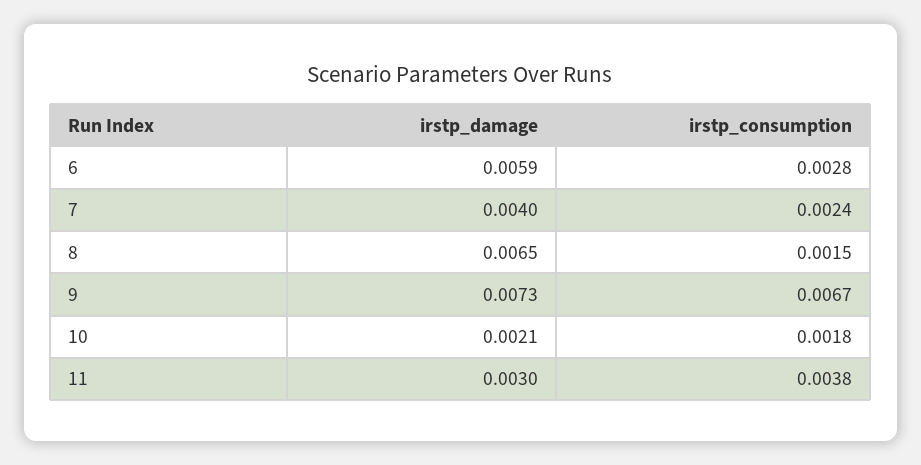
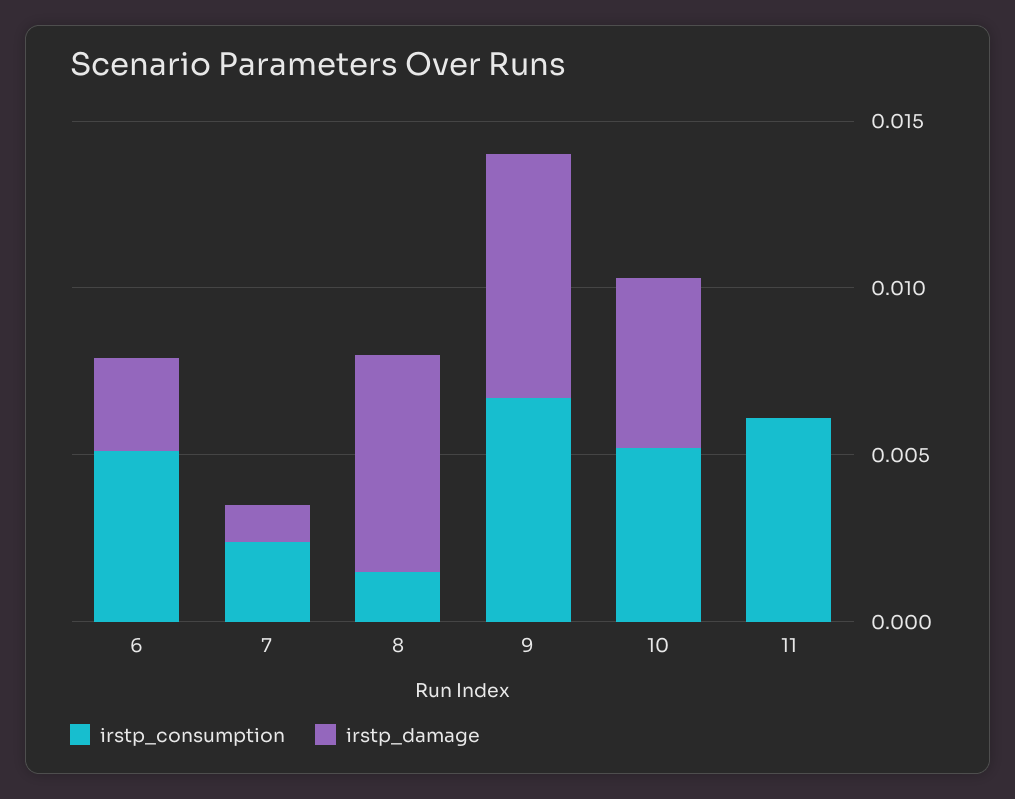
irstp_damage, 6: 0.0059 -> 0.003
irstp_consumption, 6: 0.0028 -> 0.005
irstp_damage, 7: 0.004 -> 0.001
irstp_damage, 10: 0.0021 -> 0.005
irstp_consumption, 10: 0.0018 -> 0.005
irstp_damage, 11: 0.003 -> 0
irstp_consumption, 11: 0.0038 -> 0.006

